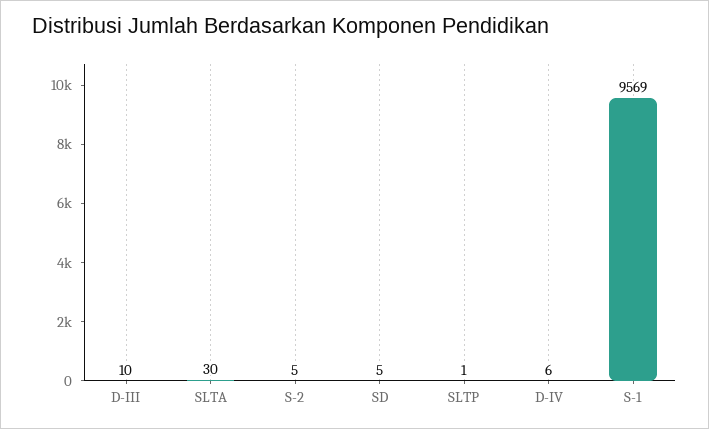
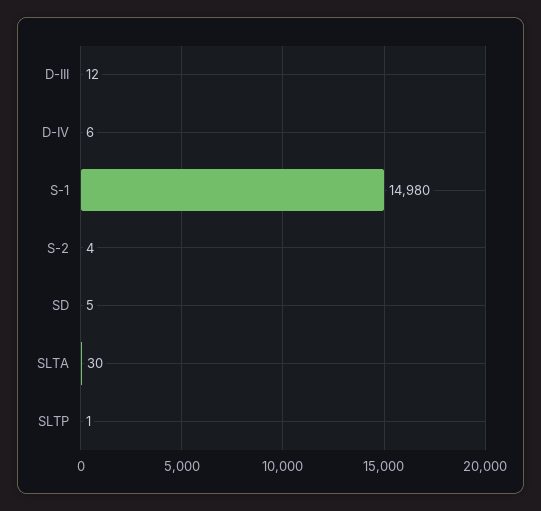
D-III: 10 -> 12
S-2: 5 -> 4
S-1: 9569 -> 14980

